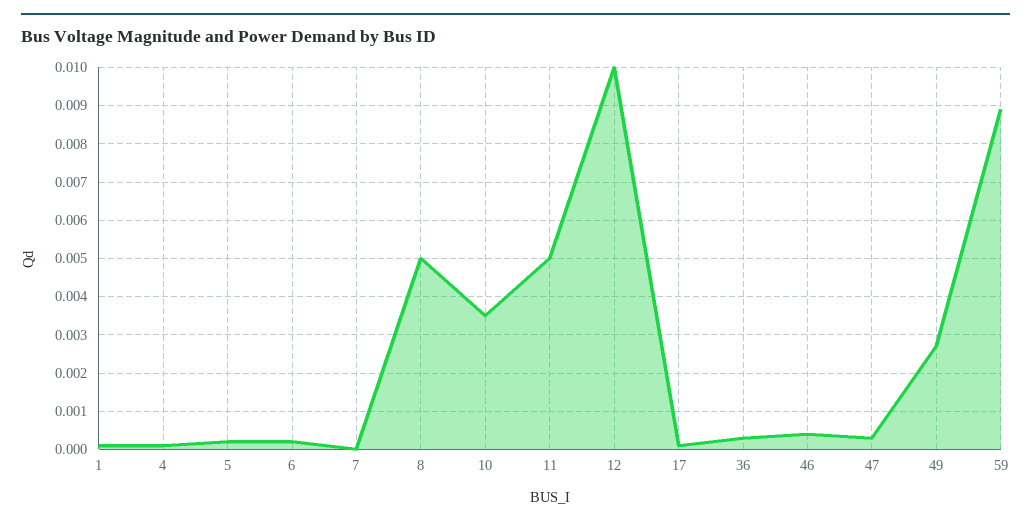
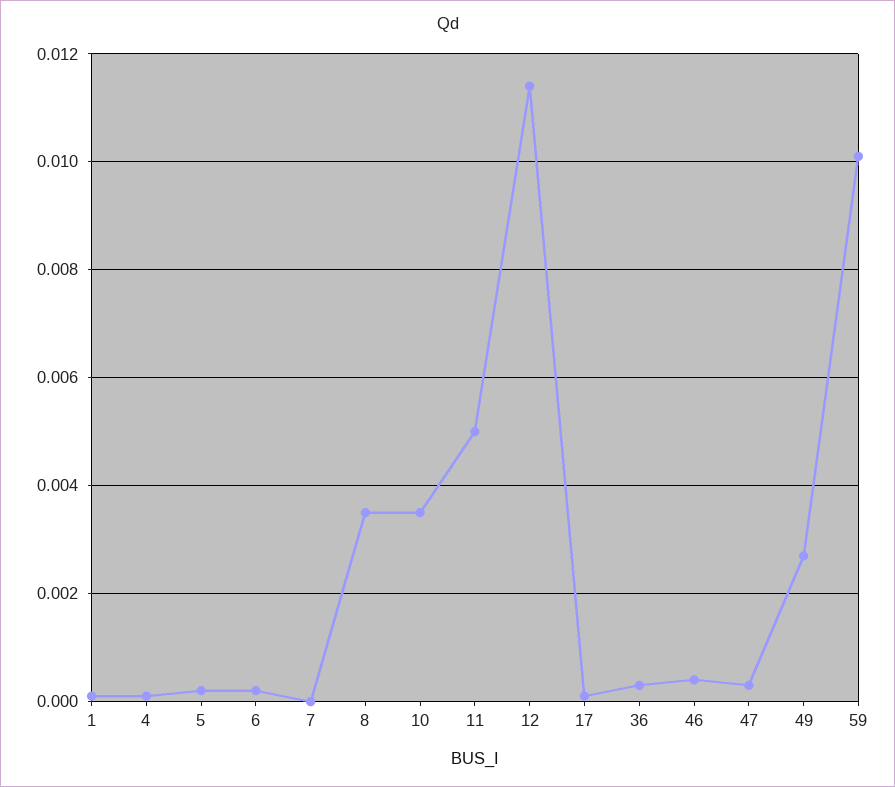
8: 0.005 -> 0.0035
12: 0.01 -> 0.0115
59: 0.009 -> 0.01

